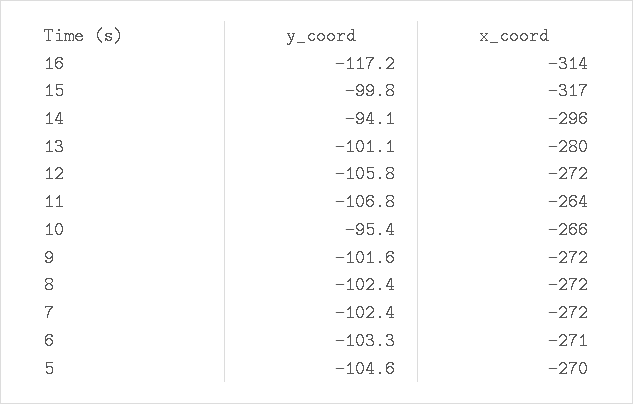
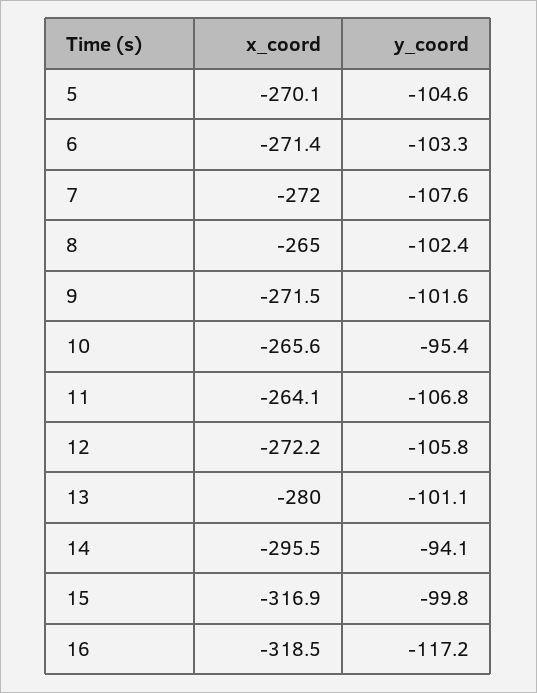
x_coord, 16: -314 -> -318.5
x_coord, 8: -272 -> -265
y_coord, 7: -102.4 -> -107.6

